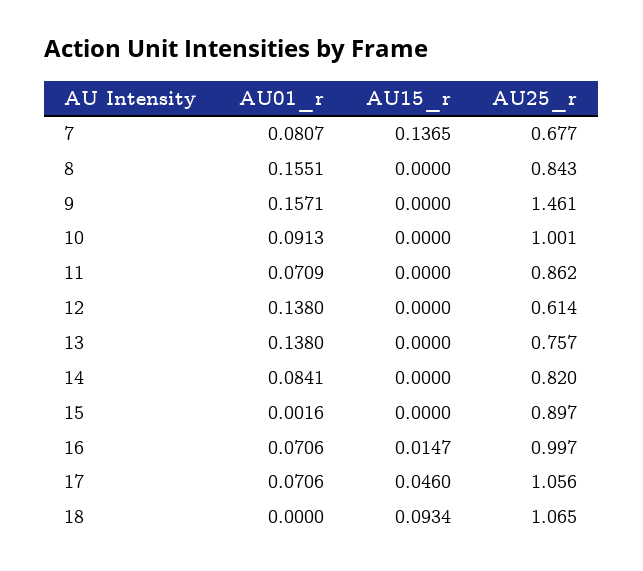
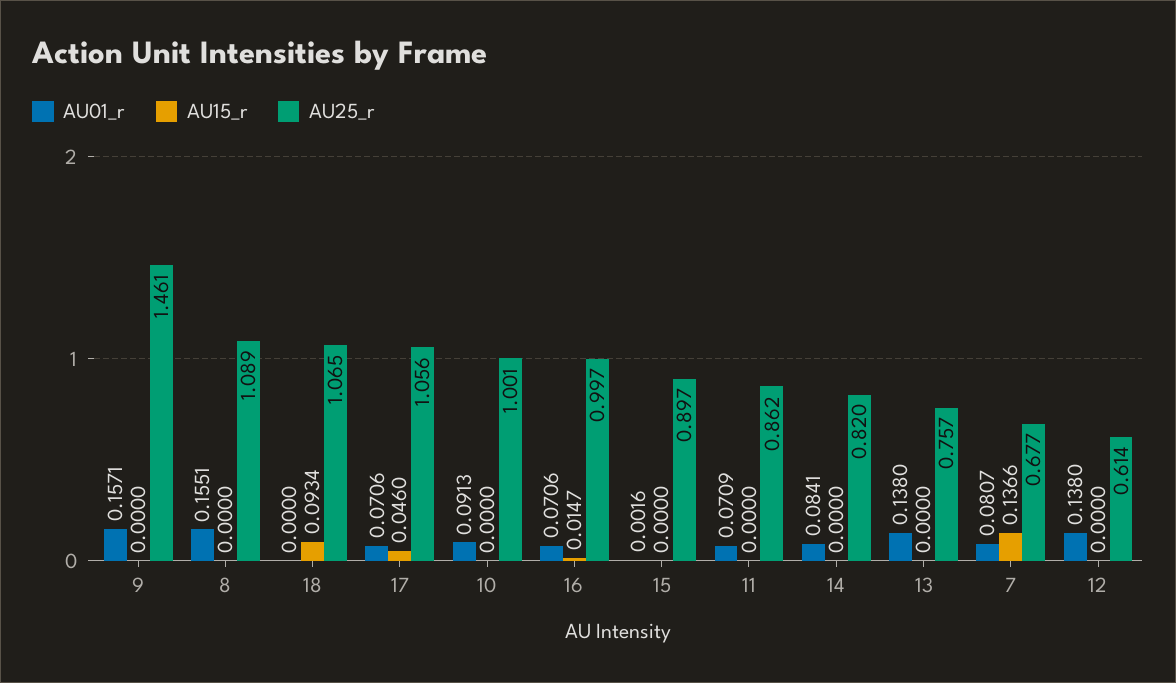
AU15_r, 7: 0.1365 -> 0.1366
AU25_r, 8: 0.843 -> 1.089

